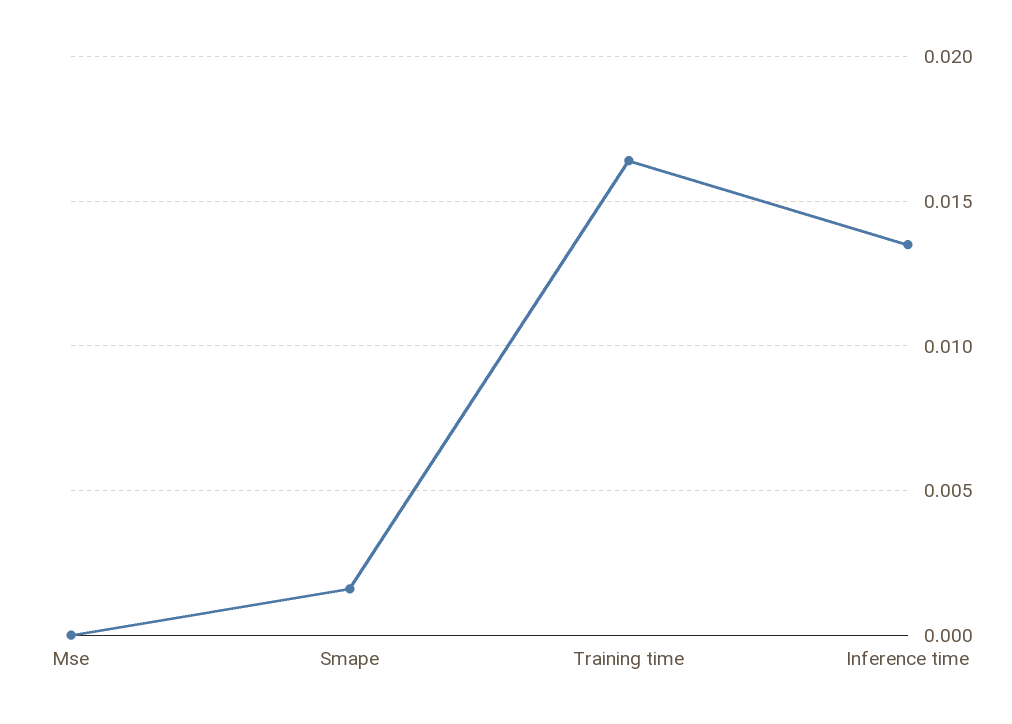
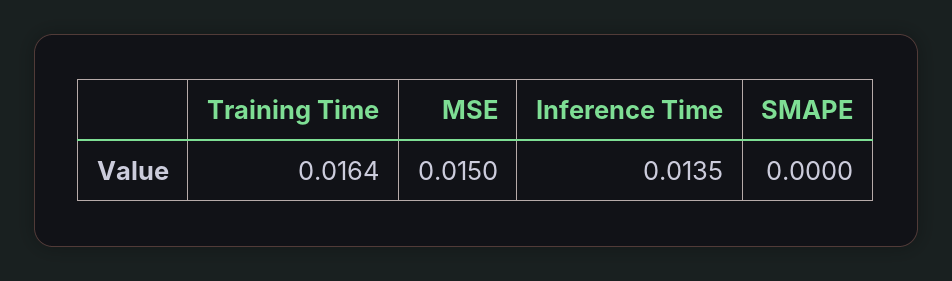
Mse: 0 -> 0.015
Smape: 0.0015 -> 0

